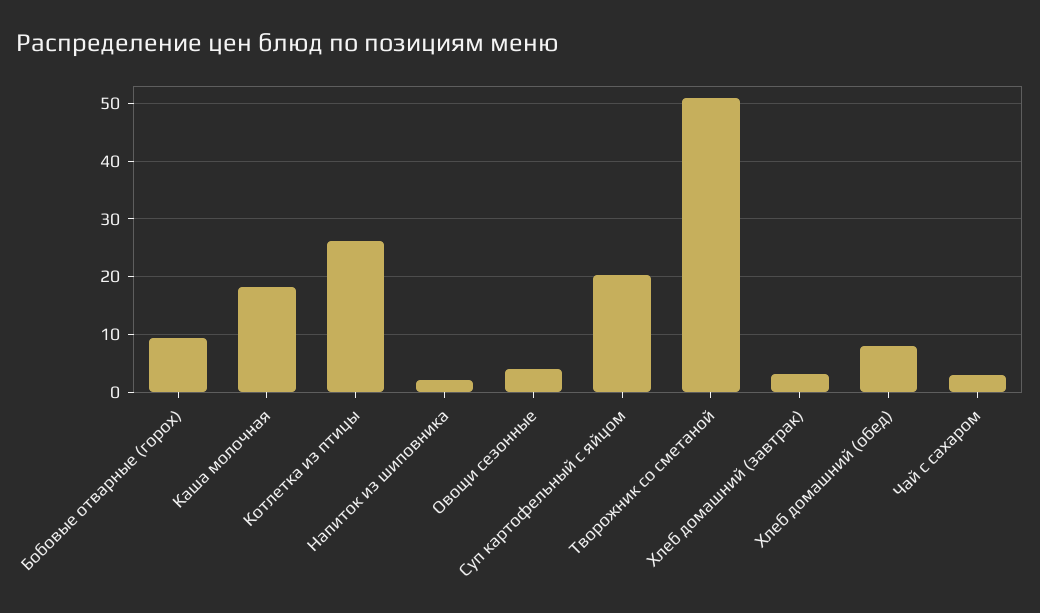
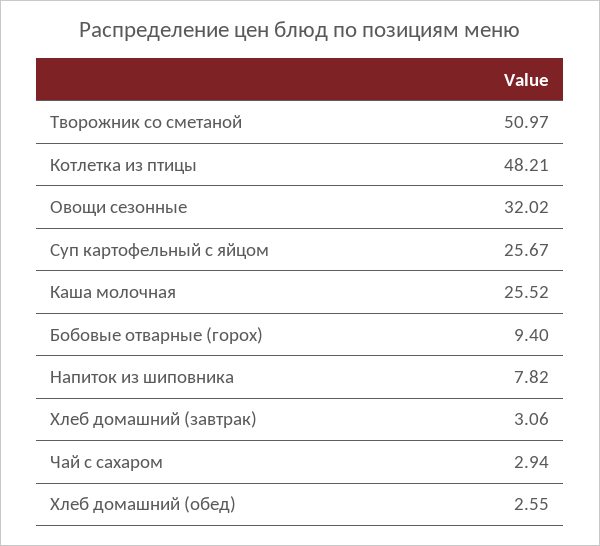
Каша молочная: 18 -> 25.52
Котлетка из птицы: 26 -> 48.21
Напиток из шиповника: 2 -> 7.82
Овощи сезонные: 4 -> 32.02
Суп картофельный с яйцом: 20 -> 25.67
Хлеб домашний (обед): 8 -> 2.55

